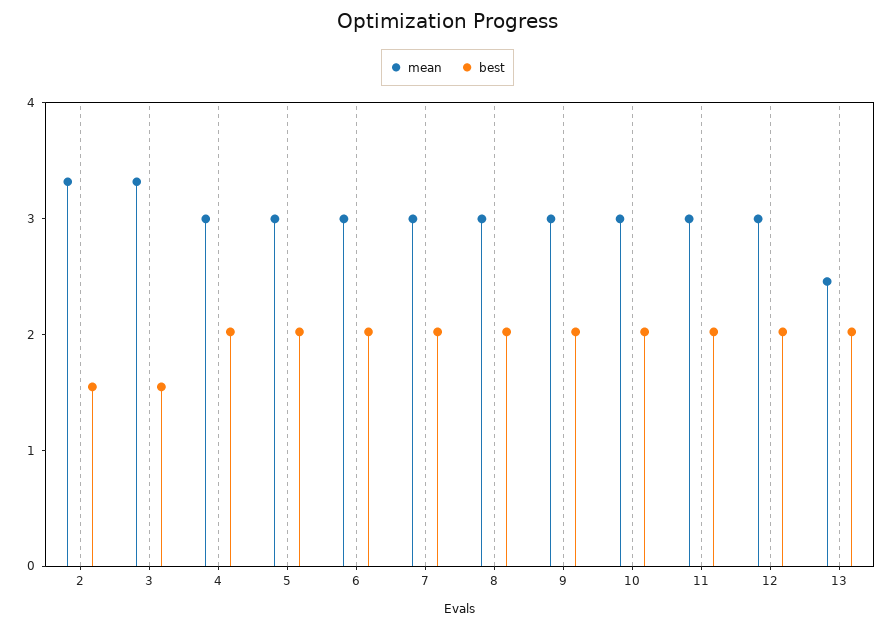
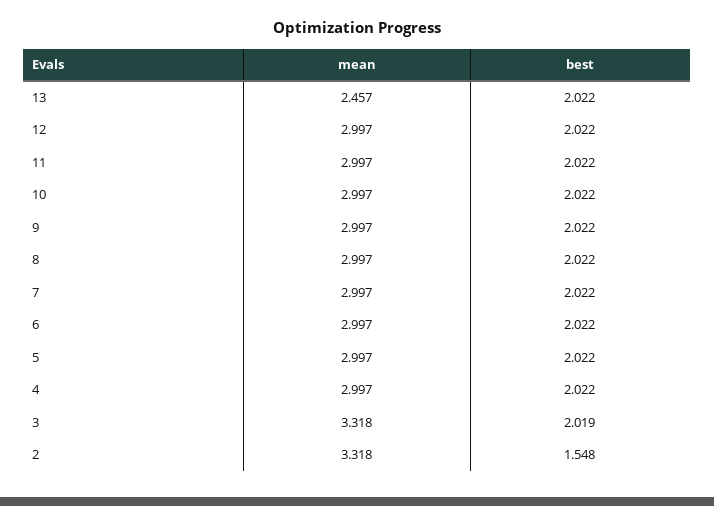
best, 3: 1.6 -> 2.019

